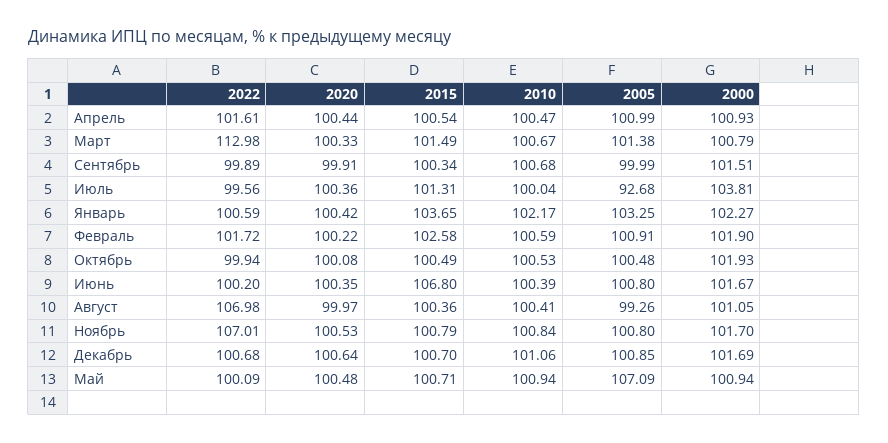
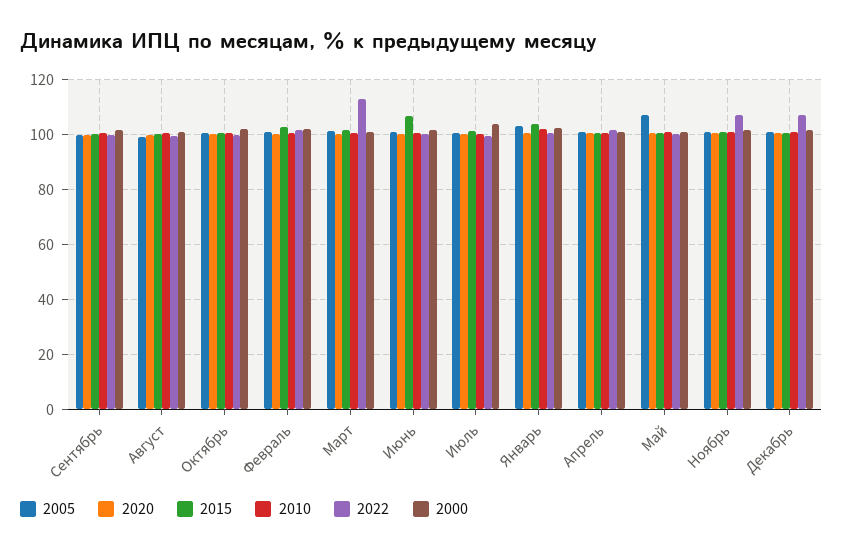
2005, Июль: 92.68 -> 100
2022, Август: 106.98 -> 100
2022, Декабрь: 100.68 -> 107.5

